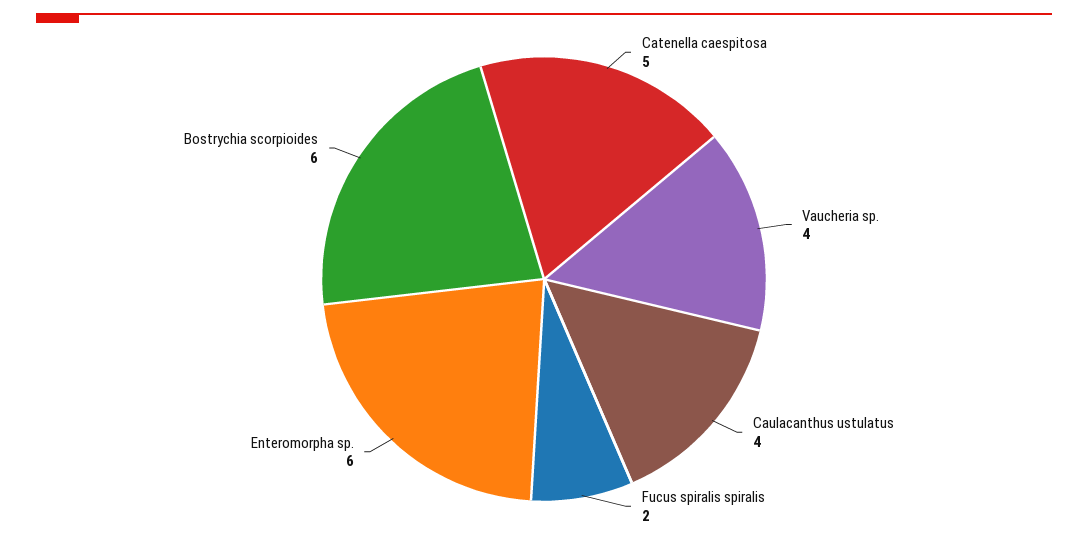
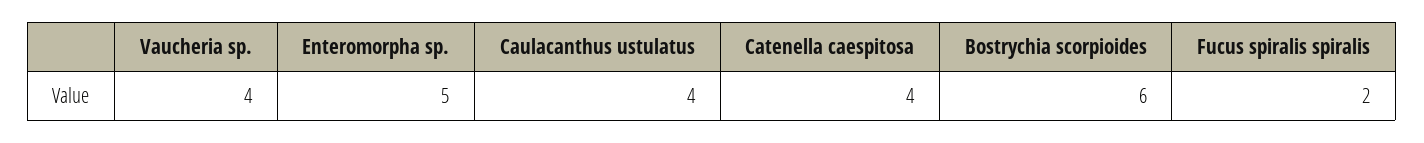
Catenella caespitosa: 5 -> 4
Enteromorpha sp.: 6 -> 5

